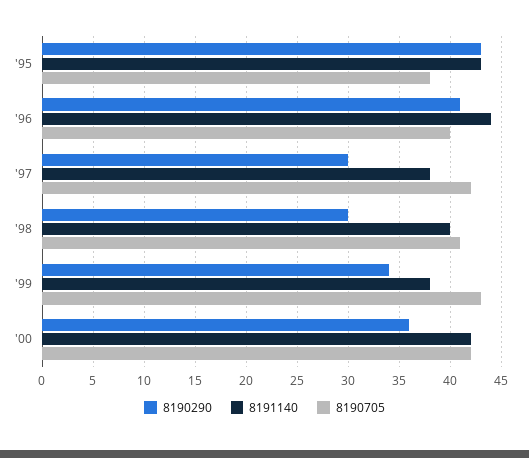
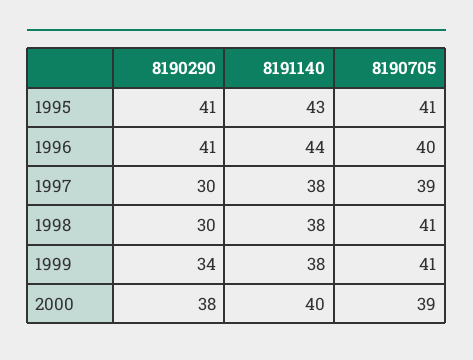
8190290, '95: 43 -> 41
8190705, '95: 38 -> 41
8190705, '97: 42 -> 39
8191140, '98: 40 -> 38
8190705, '99: 43 -> 41
8190290, '00: 36 -> 38
8191140, '00: 42 -> 40
8190705, '00: 42 -> 39

